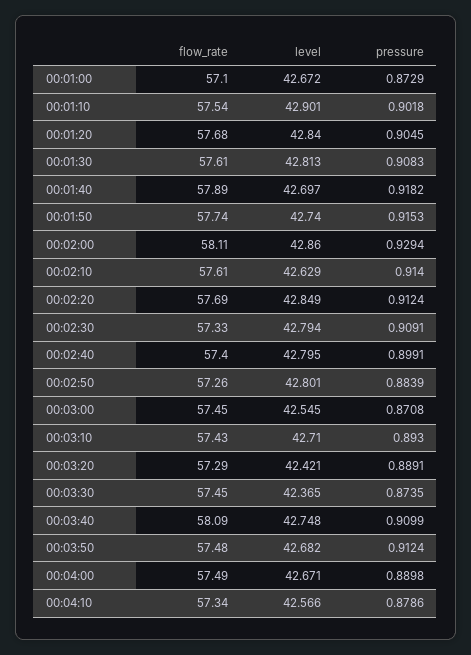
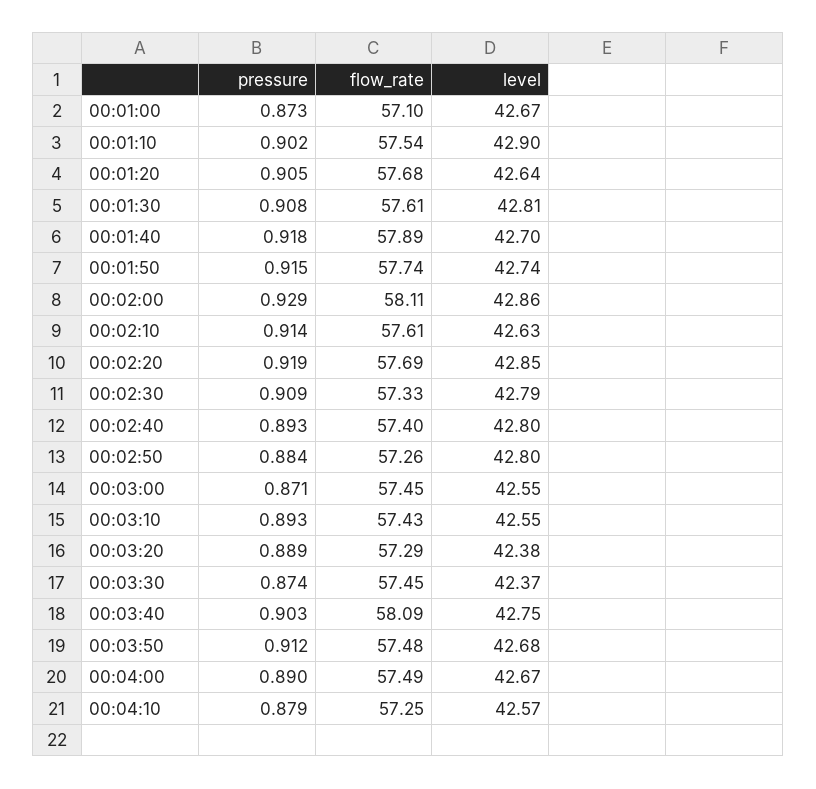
level, 00:01:20: 42.84 -> 42.64
pressure, 00:02:20: 0.9124 -> 0.919
pressure, 00:02:40: 0.8991 -> 0.893
level, 00:03:10: 42.71 -> 42.55
level, 00:03:20: 42.421 -> 42.38
pressure, 00:03:40: 0.9099 -> 0.903
flow_rate, 00:04:10: 57.34 -> 57.25

